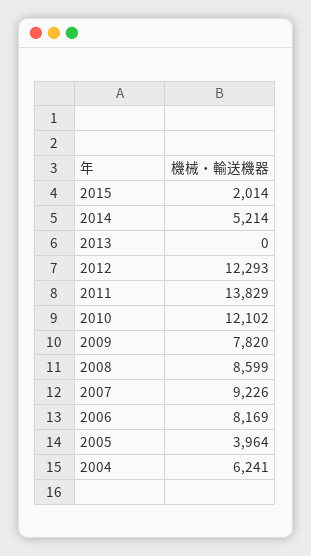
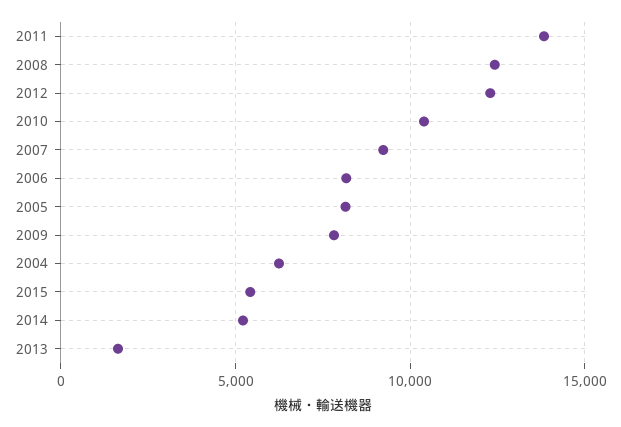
2015: 2014 -> 5500
2013: 0 -> 1500
2010: 12102 -> 10500
2008: 8599 -> 12500
2005: 3964 -> 8000

